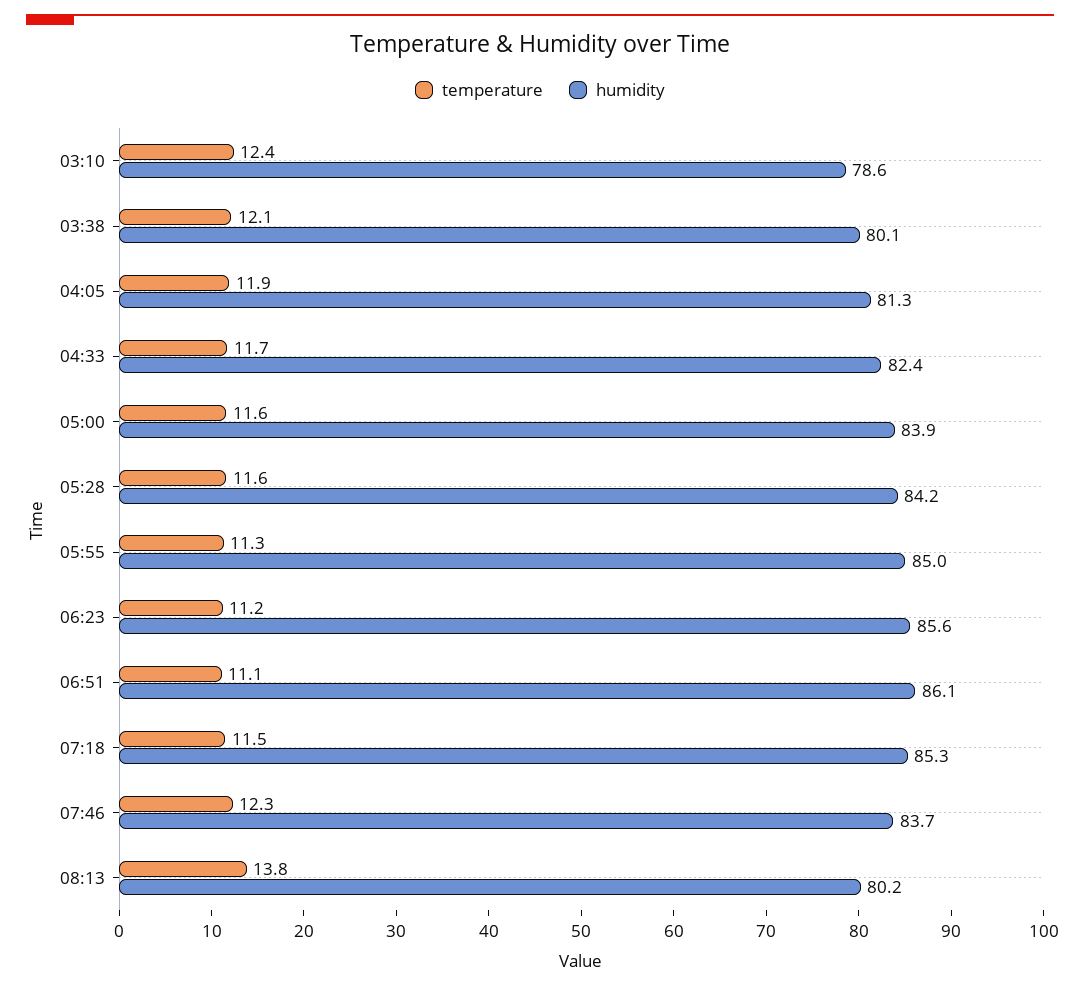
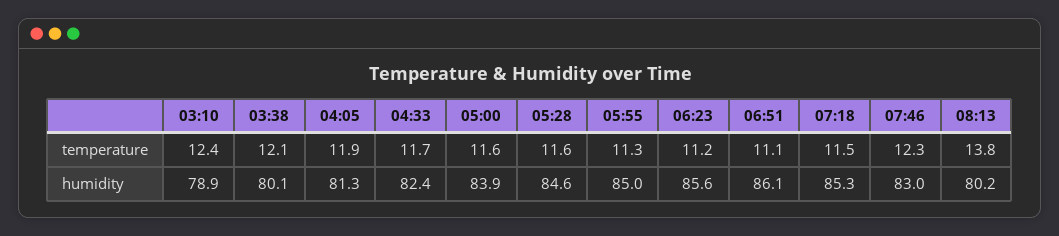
humidity, 03:10: 78.6 -> 78.9
humidity, 05:28: 84.2 -> 84.6
humidity, 07:46: 83.7 -> 83

